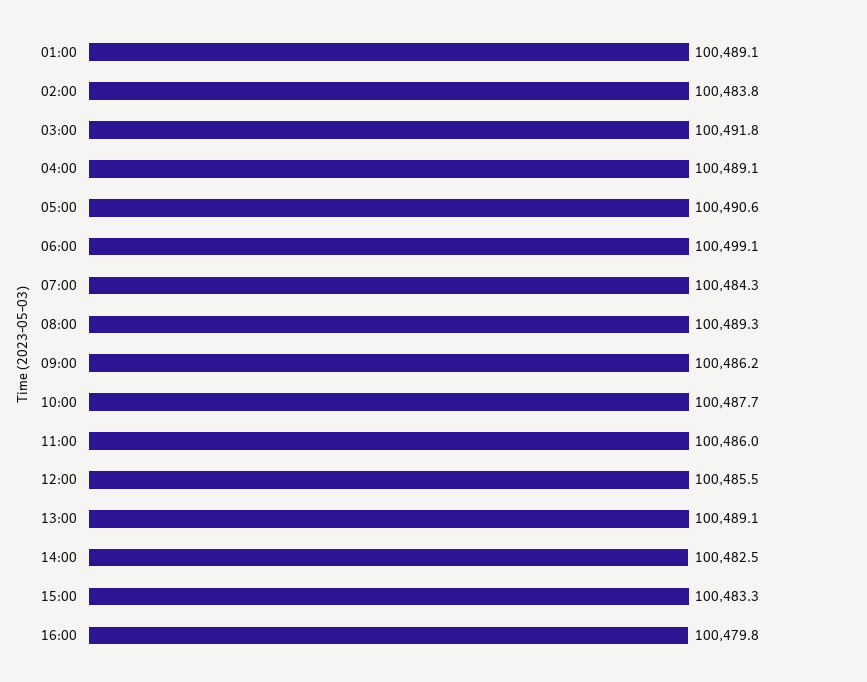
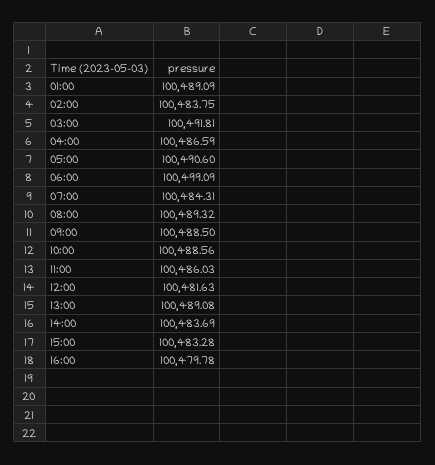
04:00: 100489.1 -> 100486.59
09:00: 100486.2 -> 100488.5
10:00: 100487.7 -> 100488.56
12:00: 100485.5 -> 100481.63
14:00: 100482.5 -> 100483.69

